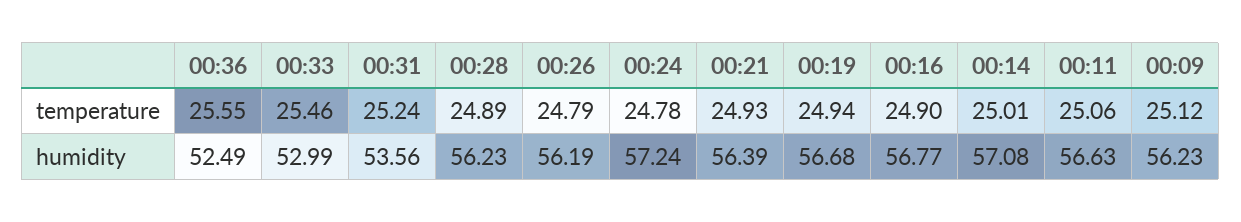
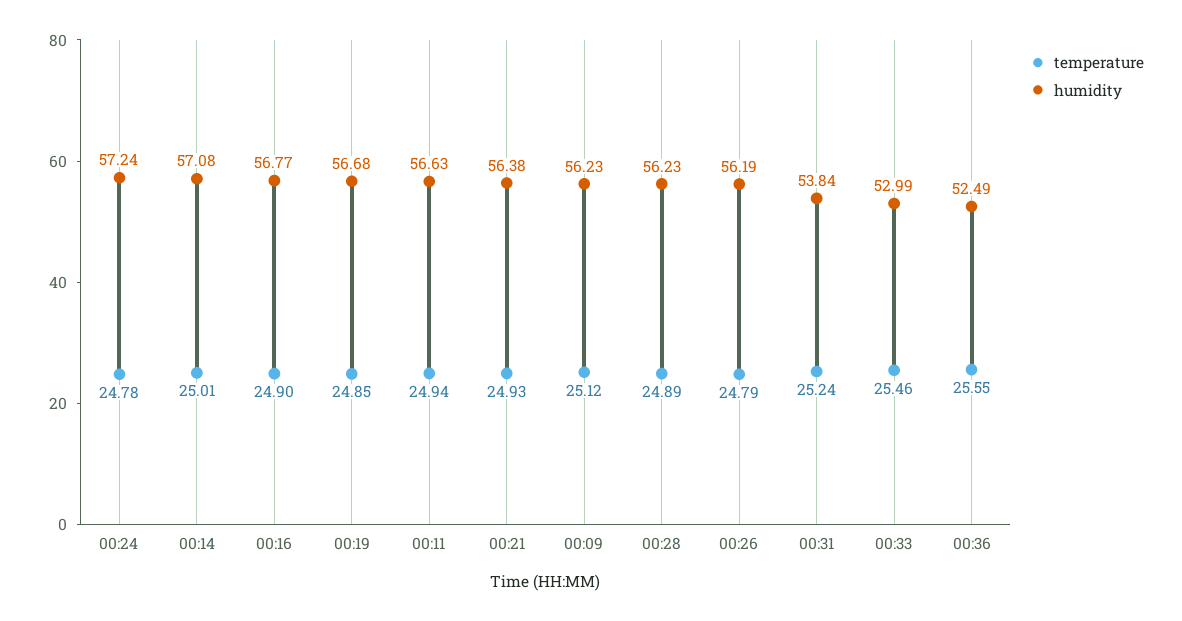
temperature, 00:19: 24.94 -> 24.85
temperature, 00:11: 25.06 -> 24.94
humidity, 00:31: 53.56 -> 53.84
humidity, 00:21: 56.39 -> 56.38

